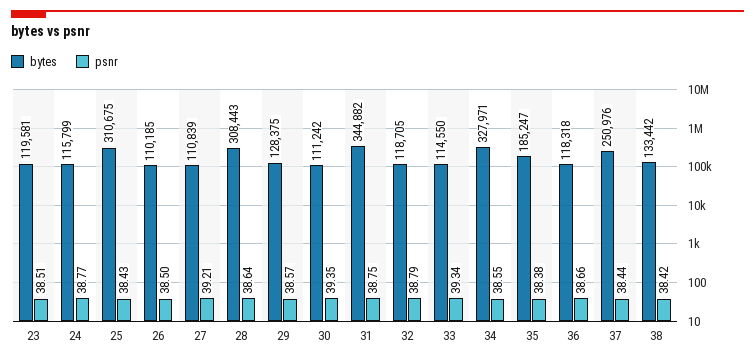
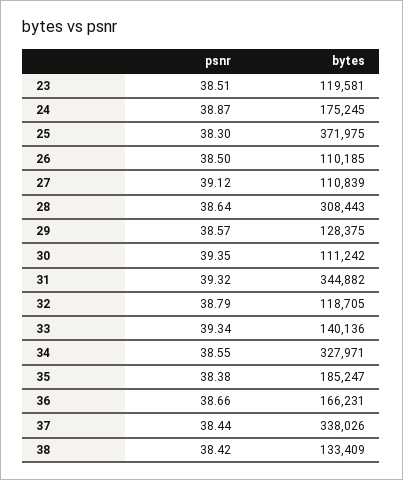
bytes, 24: 115799 -> 175245
psnr, 24: 38.77 -> 38.87
bytes, 25: 310675 -> 371975
psnr, 25: 38.43 -> 38.3
psnr, 27: 39.21 -> 39.12
psnr, 31: 38.75 -> 39.32
bytes, 33: 114550 -> 140136
bytes, 36: 118318 -> 166231
bytes, 37: 250976 -> 338026
bytes, 38: 133442 -> 133409

